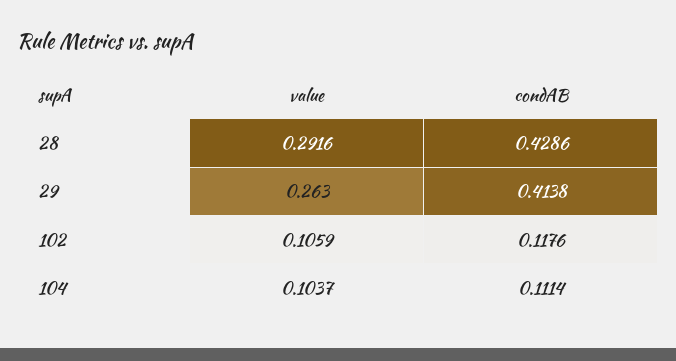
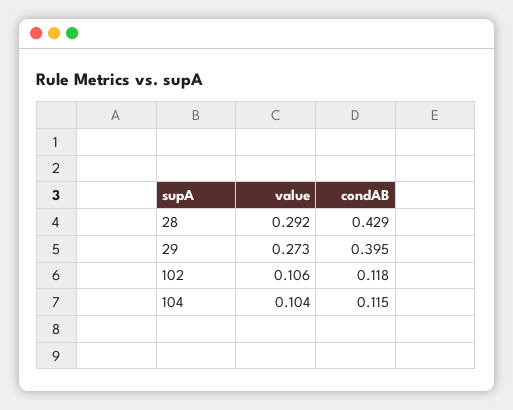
value, 29: 0.263 -> 0.273
condAB, 29: 0.4138 -> 0.395
condAB, 104: 0.1114 -> 0.115

